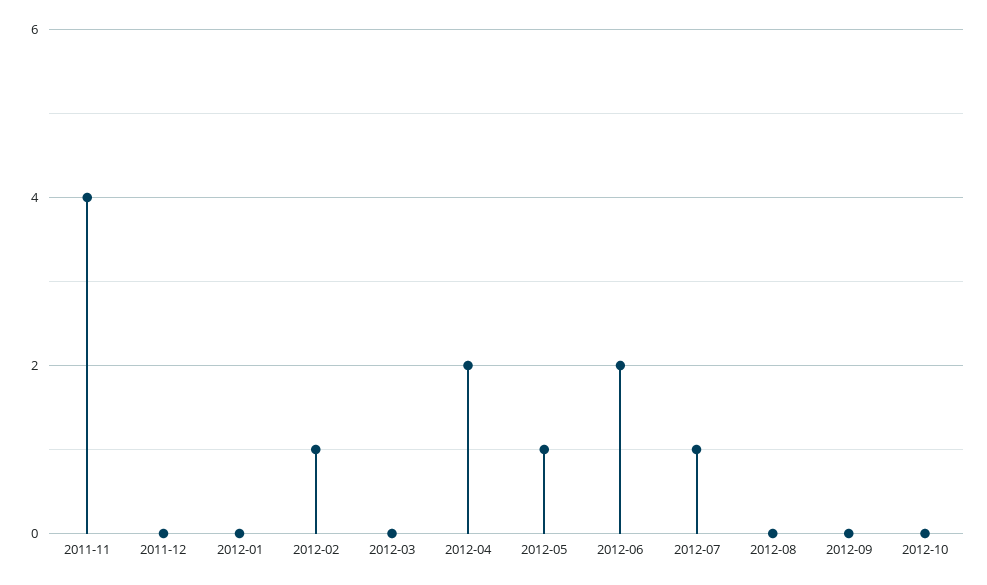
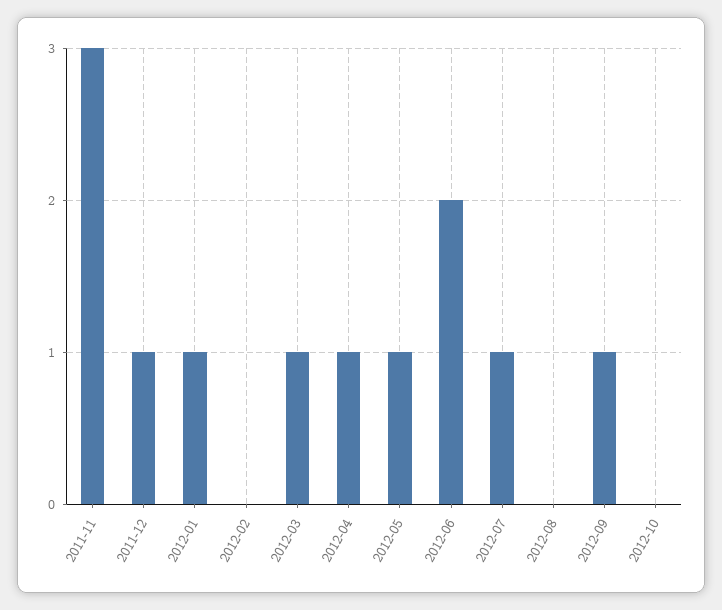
2011-11: 4 -> 3
2011-12: 0 -> 1
2012-01: 0 -> 1
2012-02: 1 -> 0
2012-03: 0 -> 1
2012-04: 2 -> 1
2012-09: 0 -> 1

